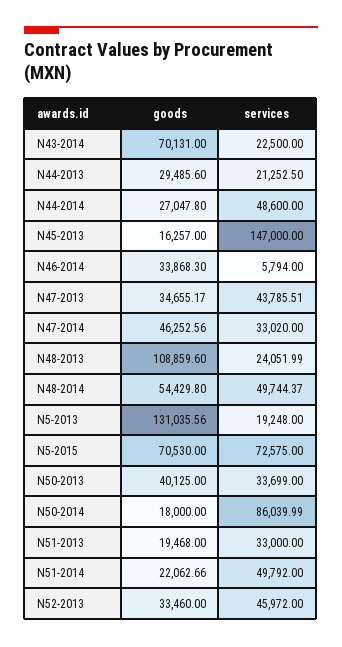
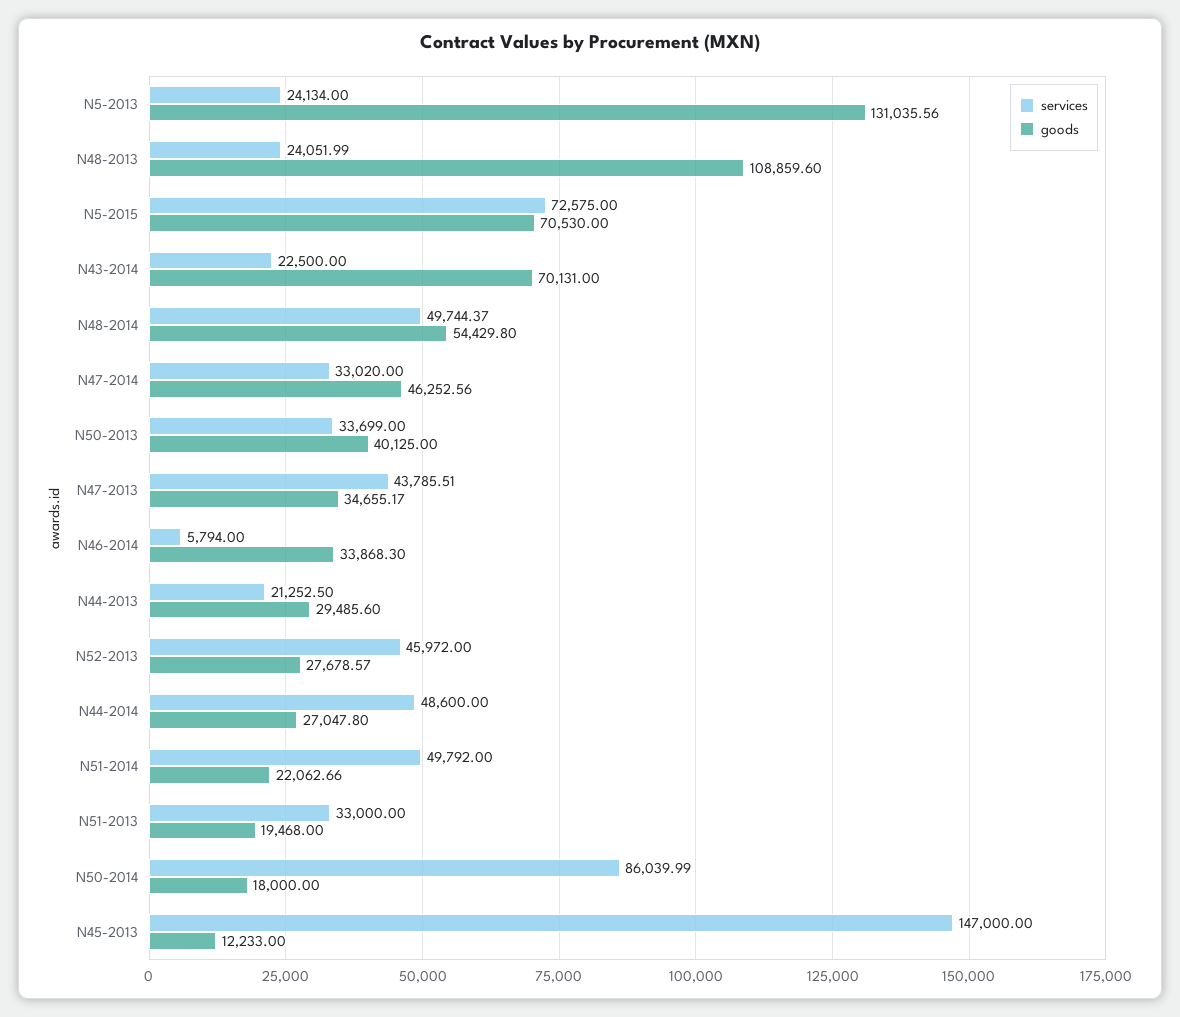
goods, N45-2013: 16257 -> 12233
services, N5-2013: 19248 -> 24134
goods, N52-2013: 33460 -> 27678.57

